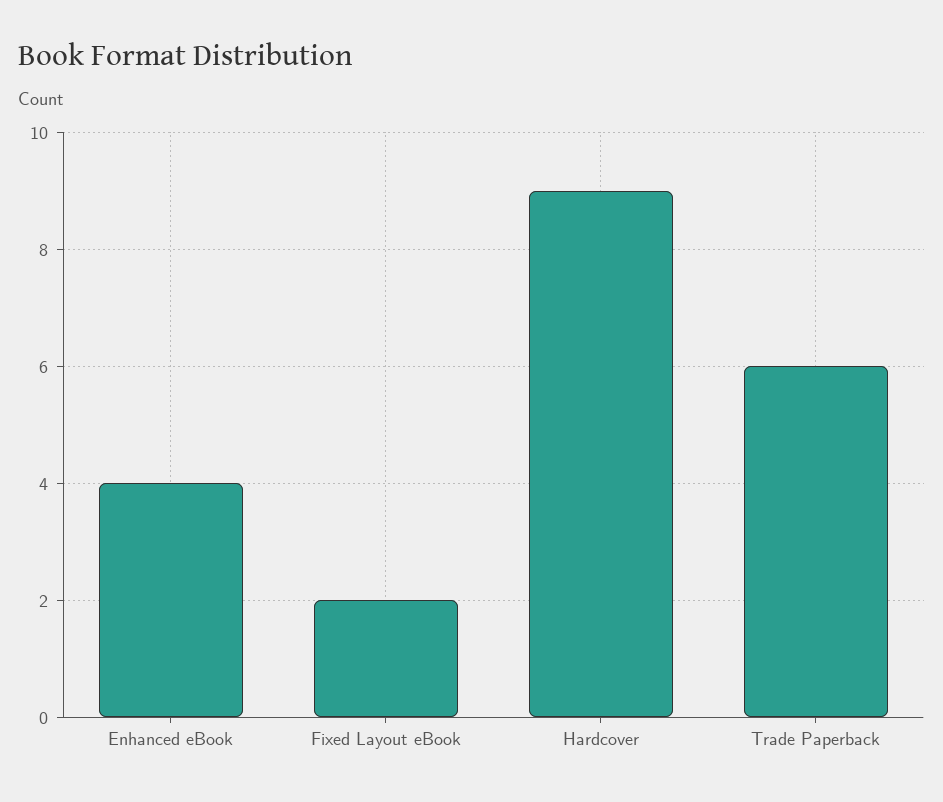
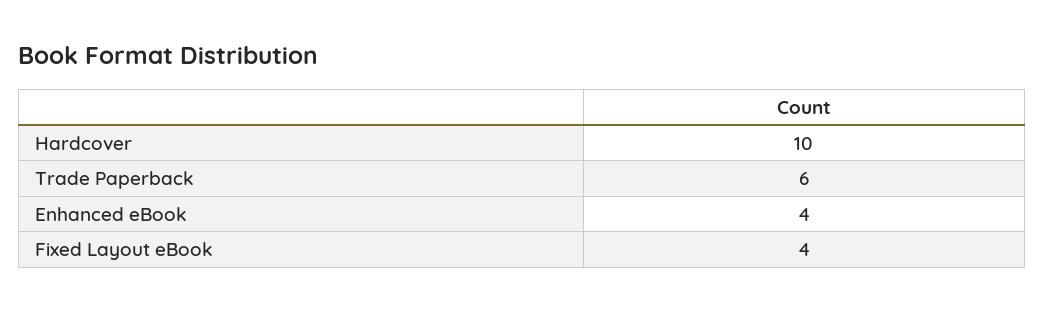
Fixed Layout eBook: 2 -> 4
Hardcover: 9 -> 10

